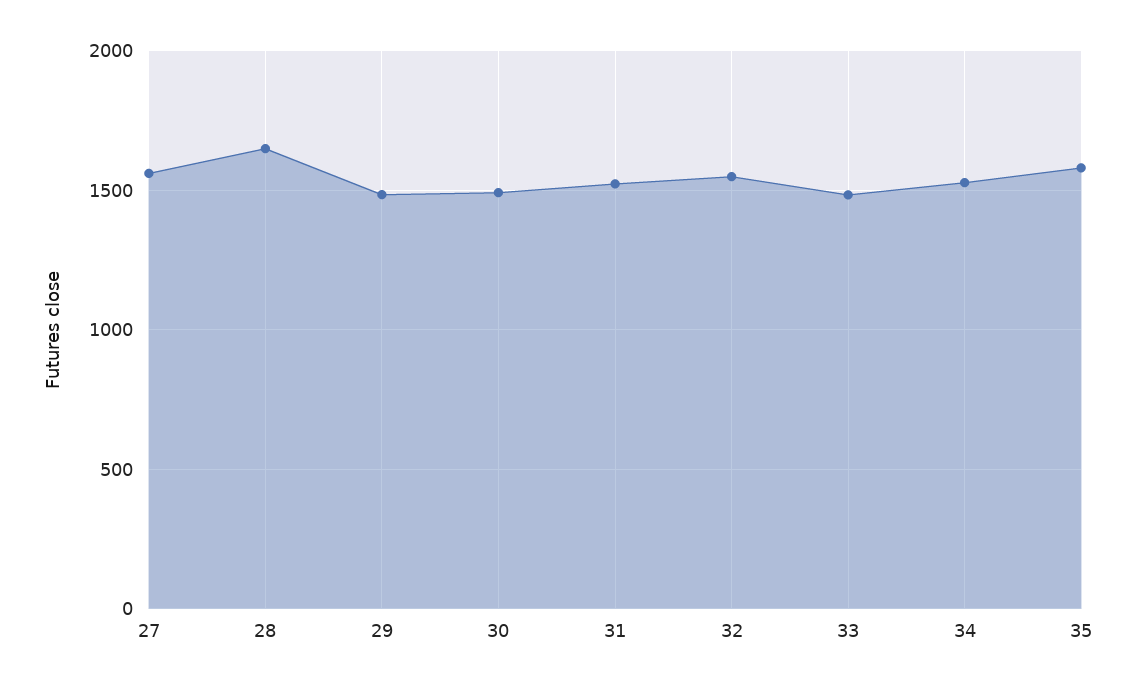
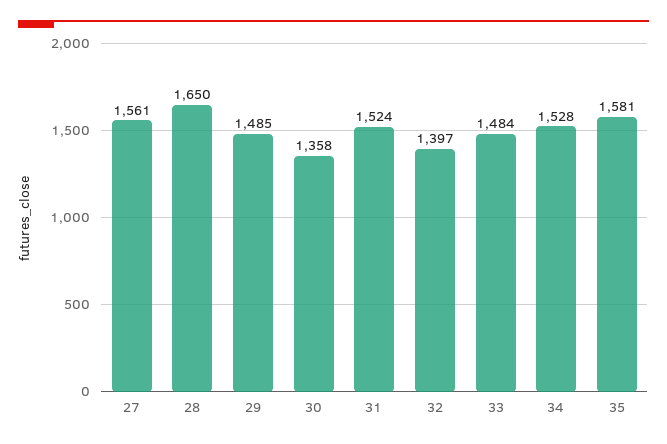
30: 1500 -> 1358
32: 1550 -> 1397

